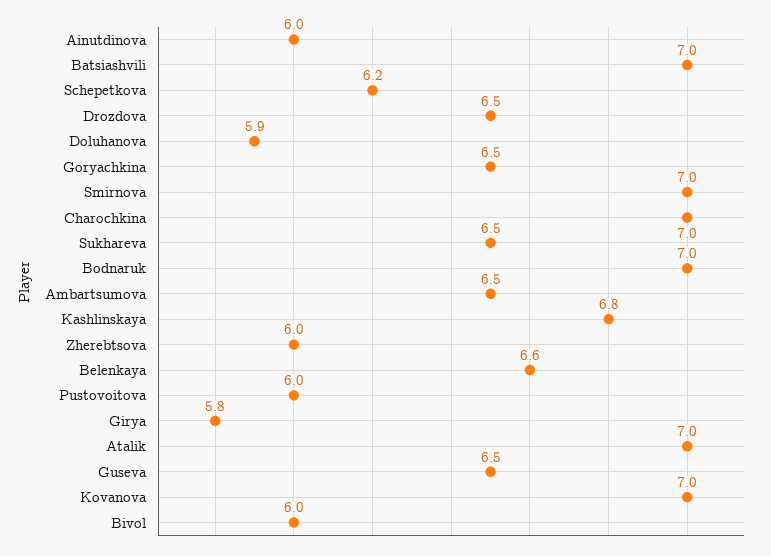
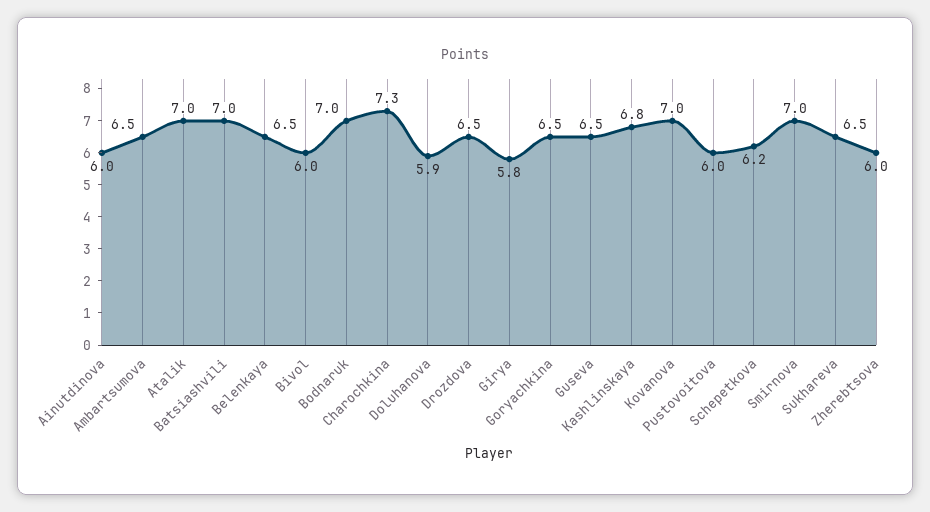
Charochkina: 7 -> 7.3
Belenkaya: 6.6 -> 6.5

